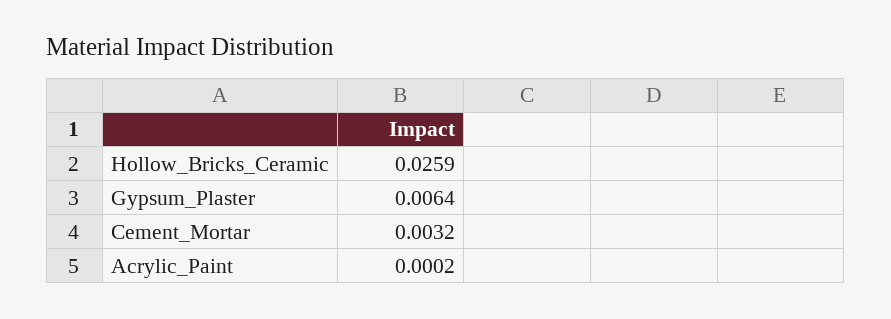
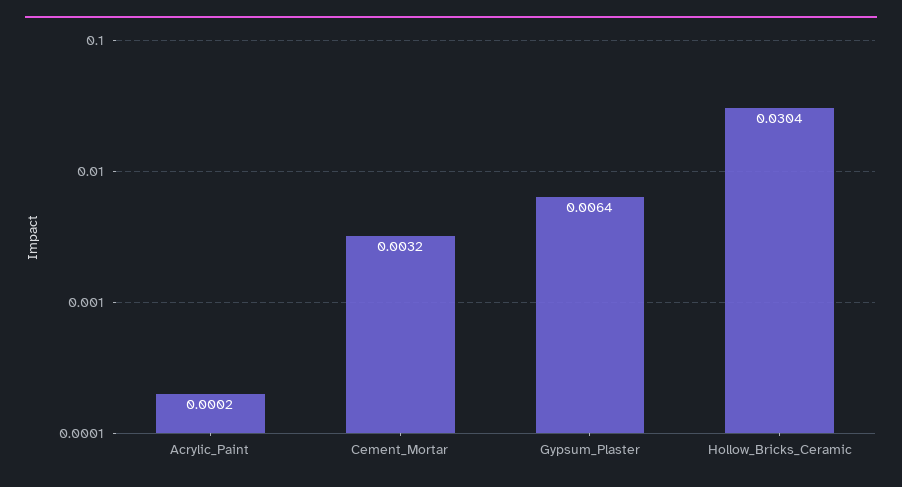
Hollow_Bricks_Ceramic: 0.0259 -> 0.0304

